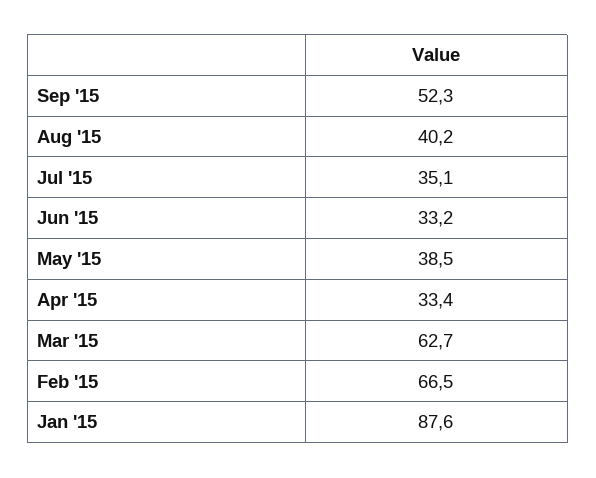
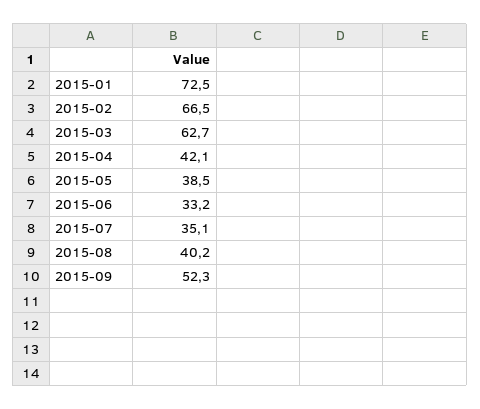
Apr '15: 33.4 -> 42.1
Jan '15: 87.6 -> 72.5

